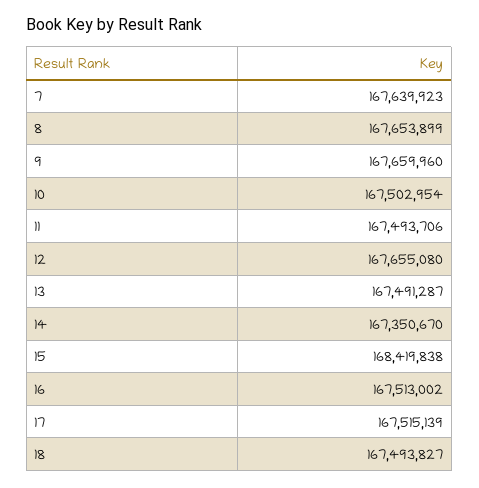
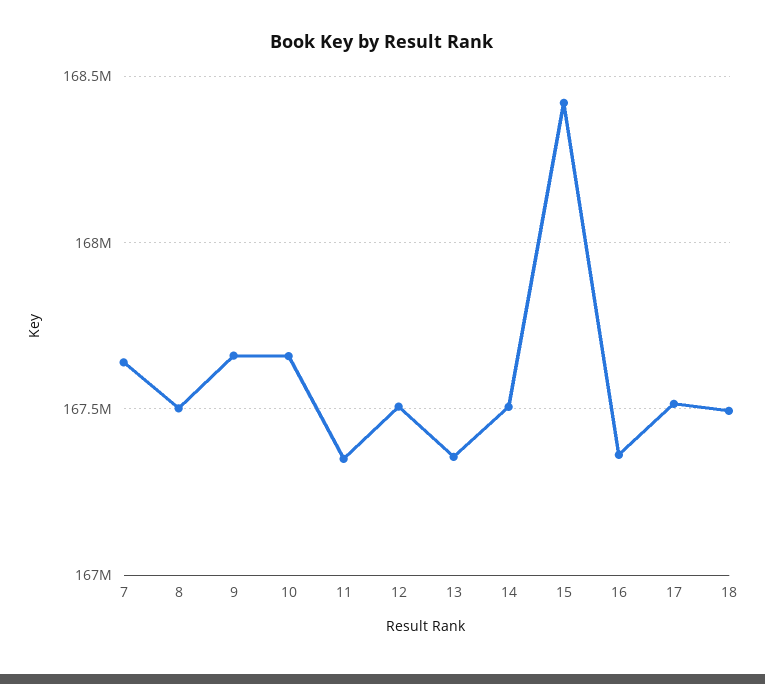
8: 167653899 -> 167500000
10: 167502954 -> 167650000
11: 167493706 -> 167350000
12: 167655080 -> 167500000
13: 167491287 -> 167350000
14: 167350670 -> 167500000
16: 167513002 -> 167350000

